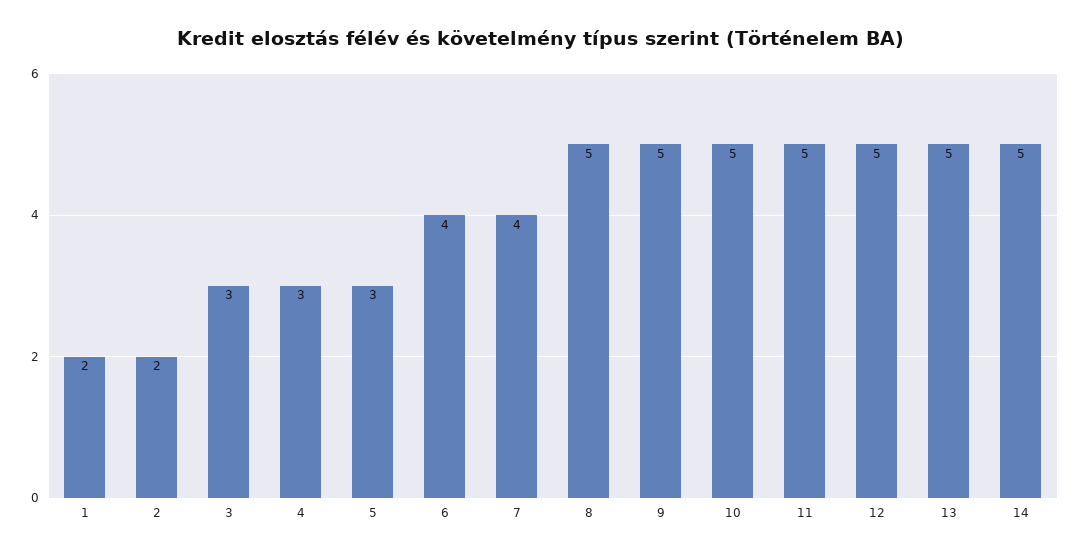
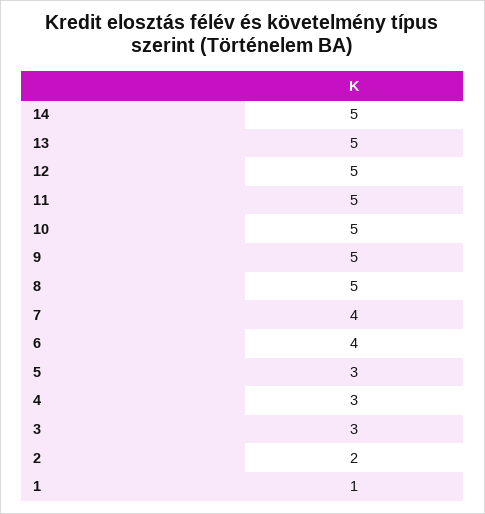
1: 2 -> 1

